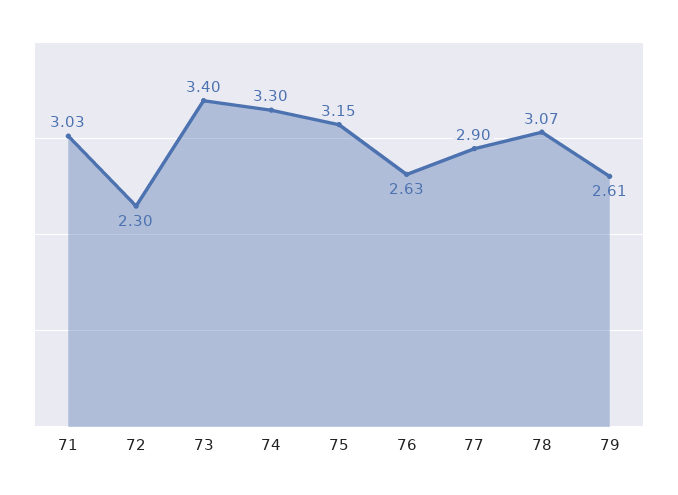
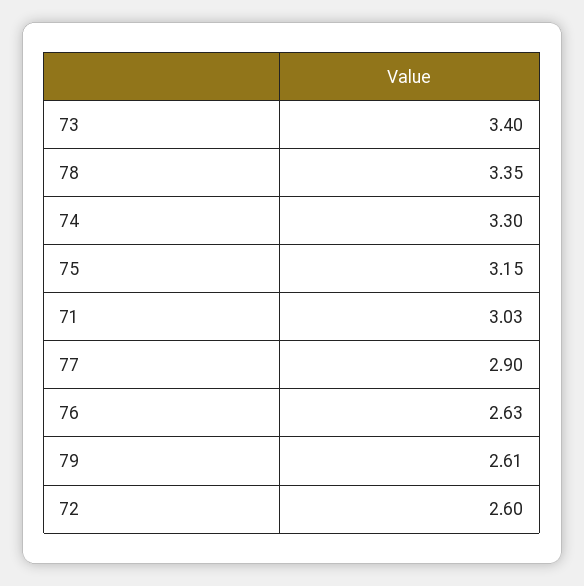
72: 2.3 -> 2.6
78: 3.07 -> 3.35

